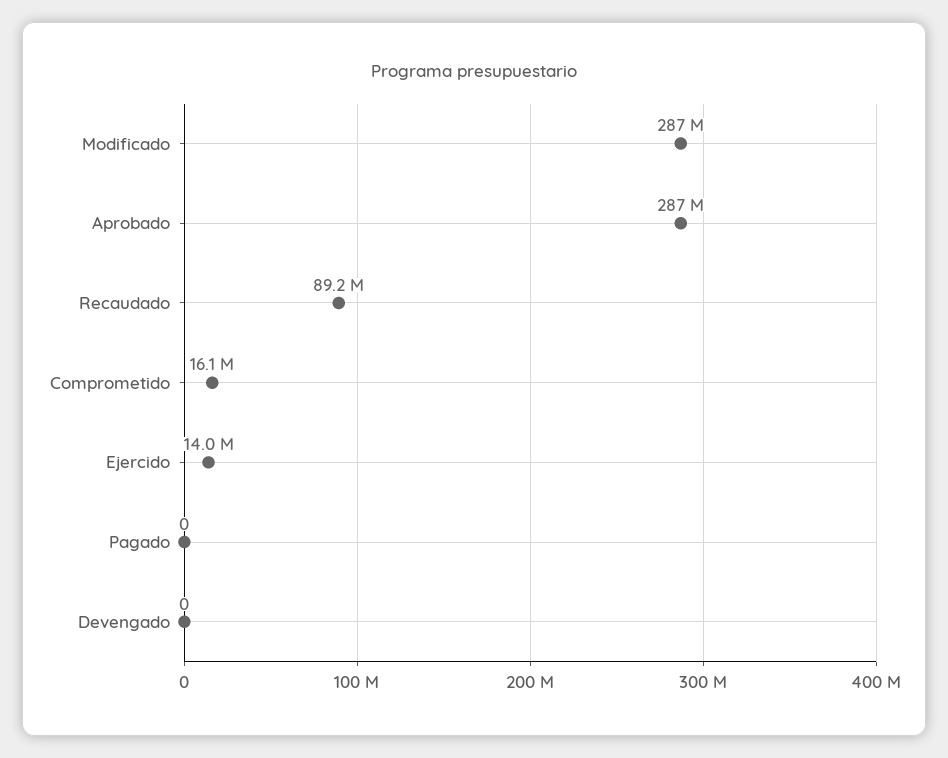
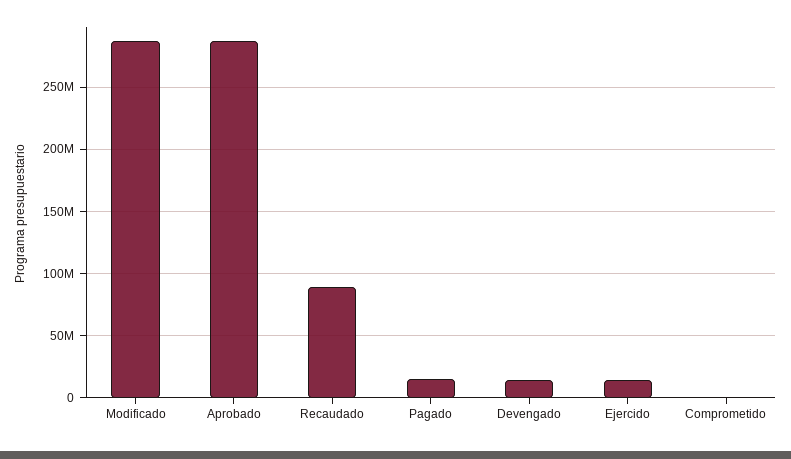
Comprometido: 16100000 -> 0
Pagado: 0 -> 15000000
Devengado: 0 -> 15000000

